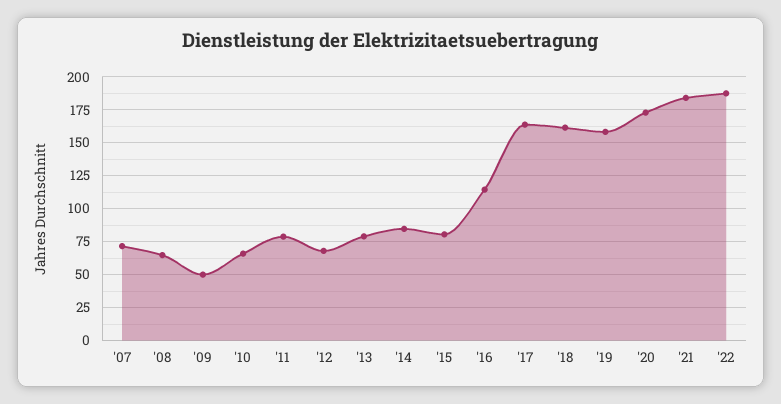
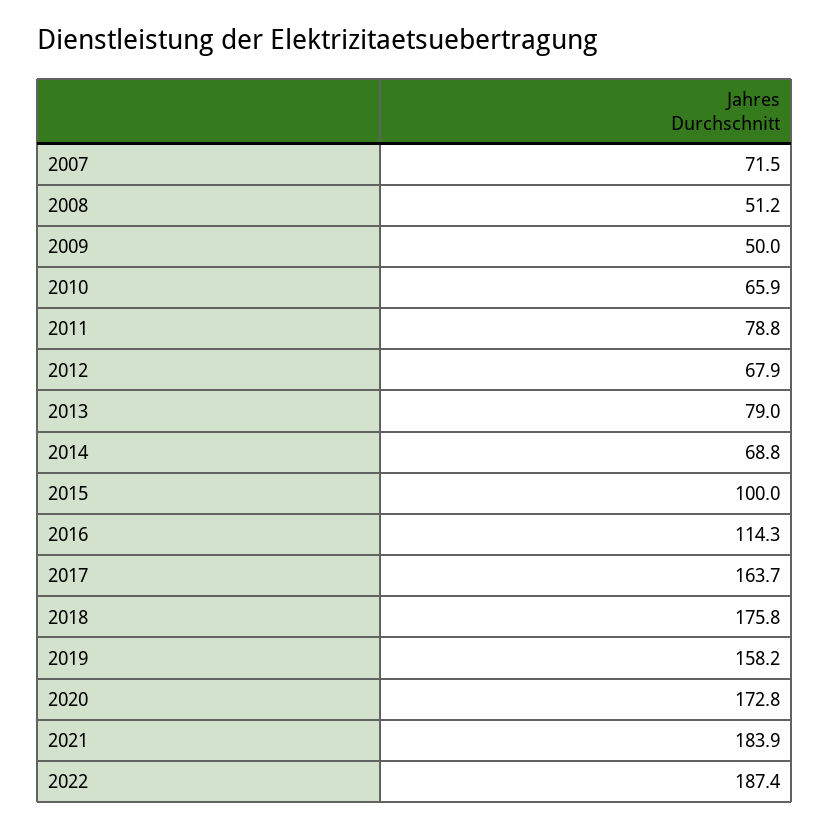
'08: 65 -> 51.2
'14: 85 -> 68.8
'15: 80 -> 100
'18: 160 -> 175.8

